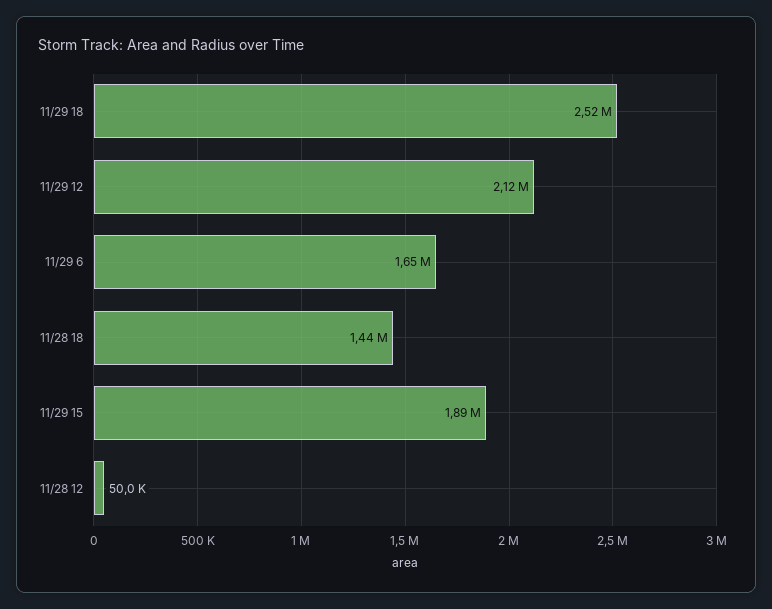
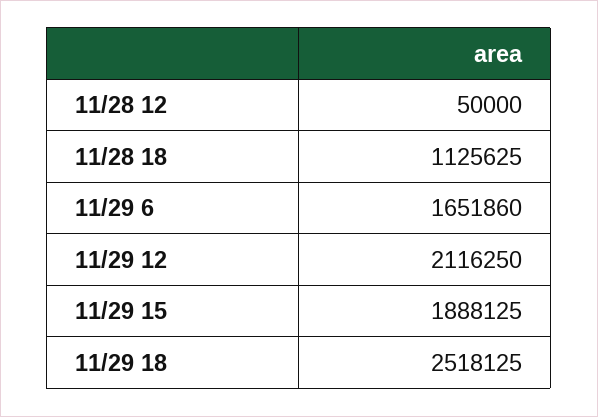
11/28 18: 1440000 -> 1125625

